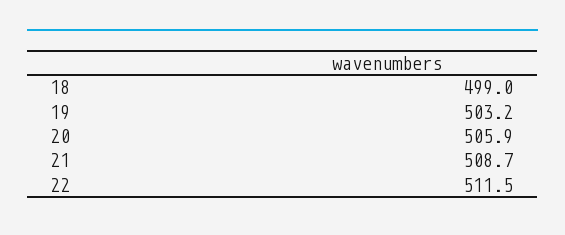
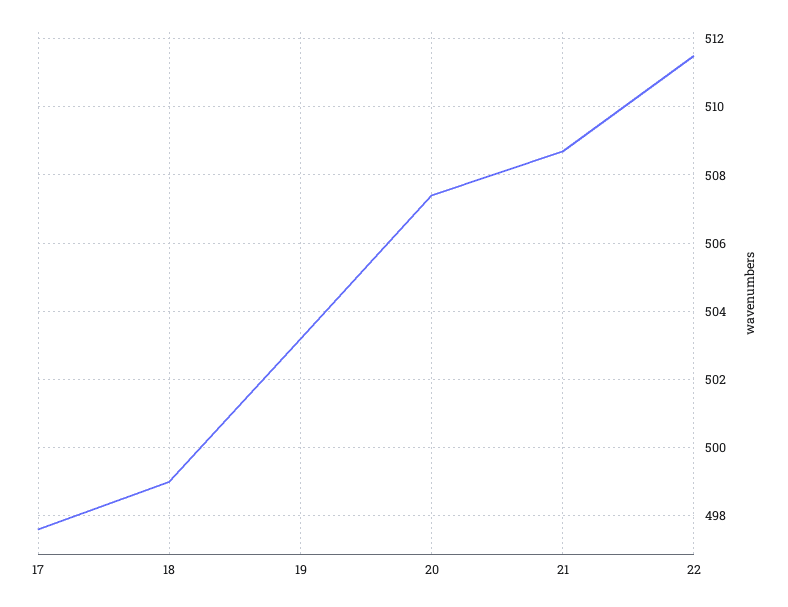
20: 505.9 -> 507.5
17: none -> 497.5

